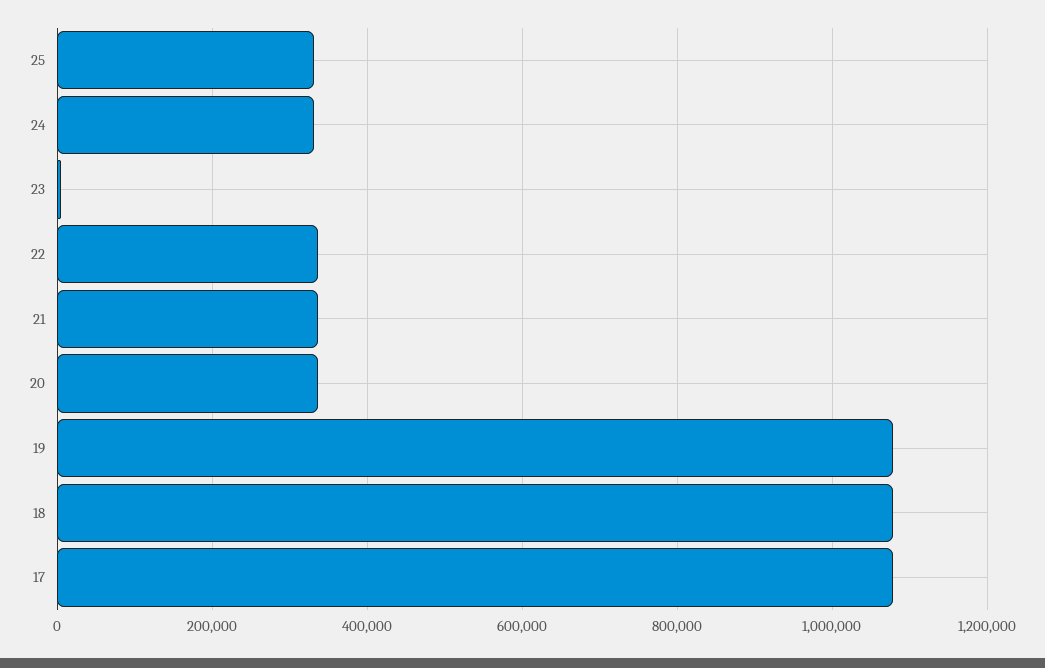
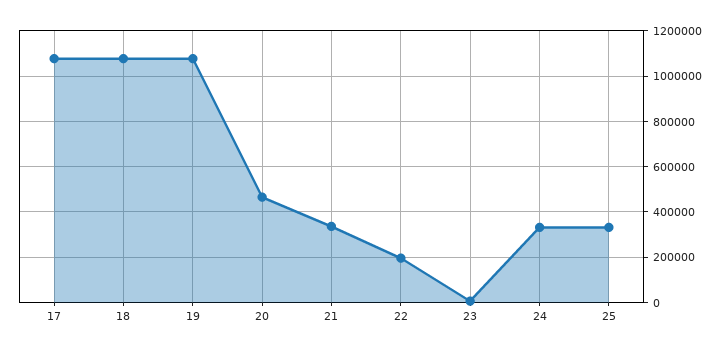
22: 340000 -> 200000
20: 340000 -> 450000

